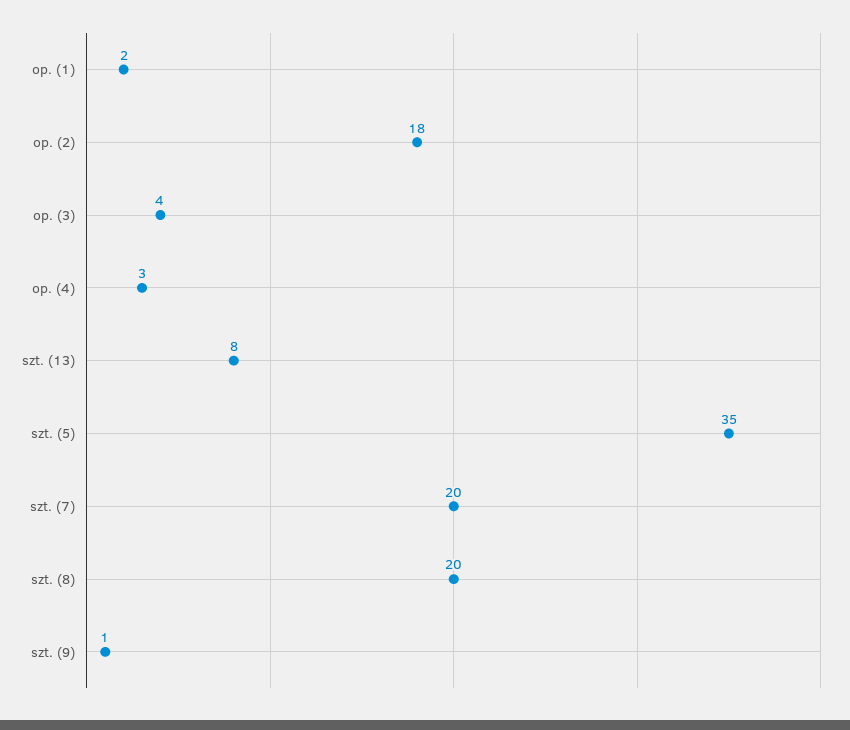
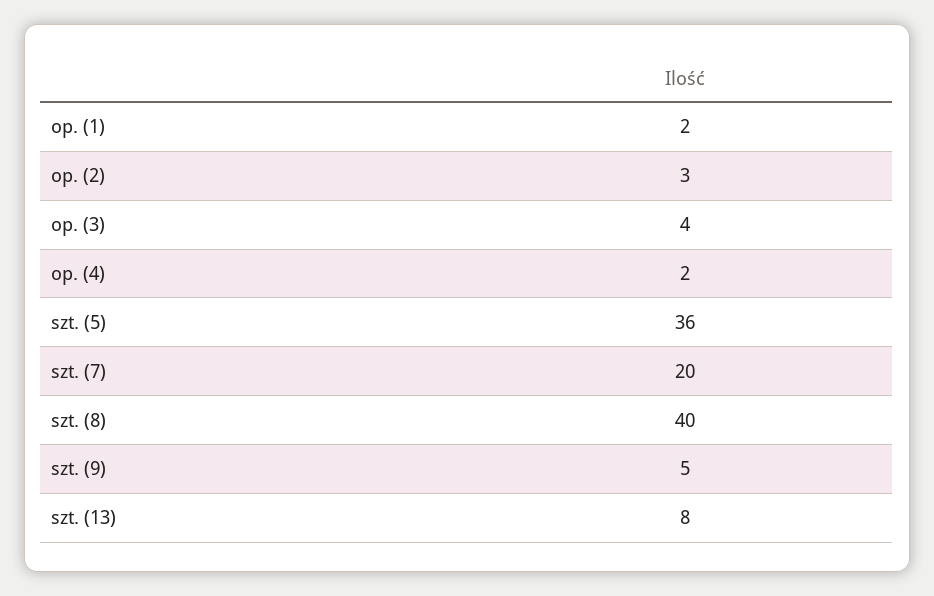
op. (2): 18 -> 3
op. (4): 3 -> 2
szt. (5): 35 -> 36
szt. (8): 20 -> 40
szt. (9): 1 -> 5

